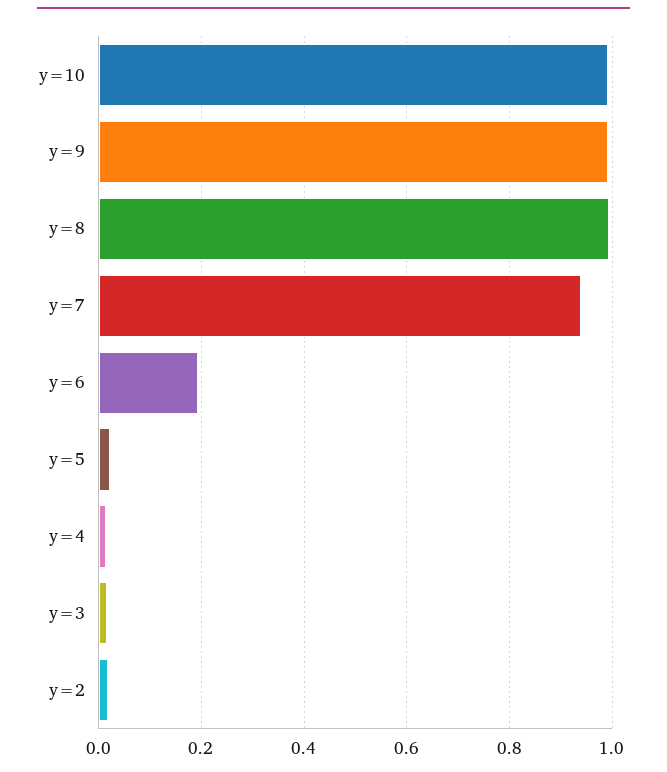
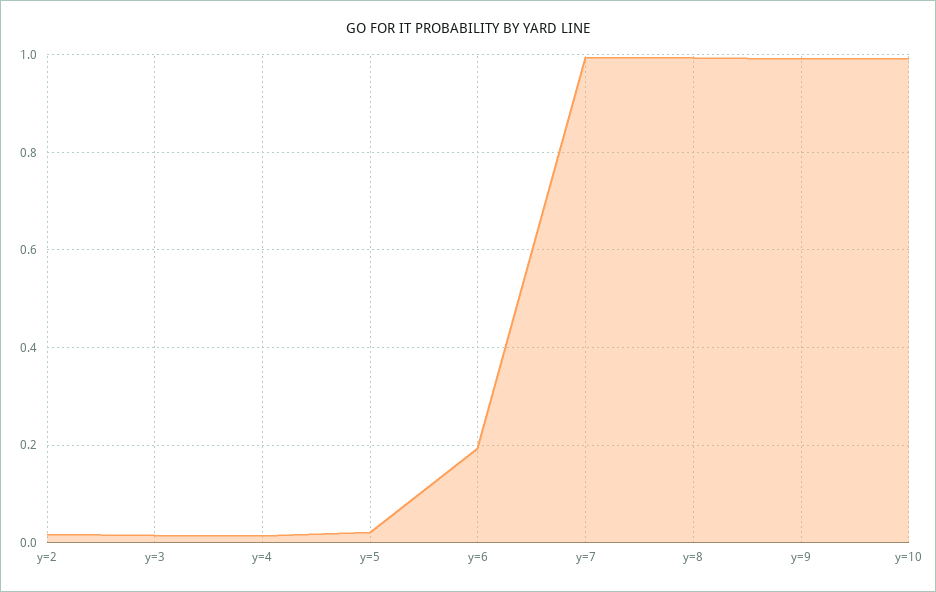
y=7: 0.94 -> 1

